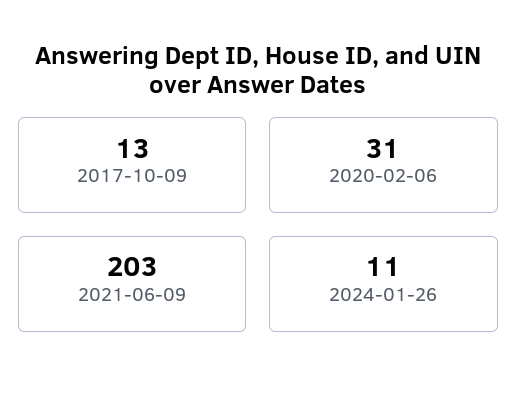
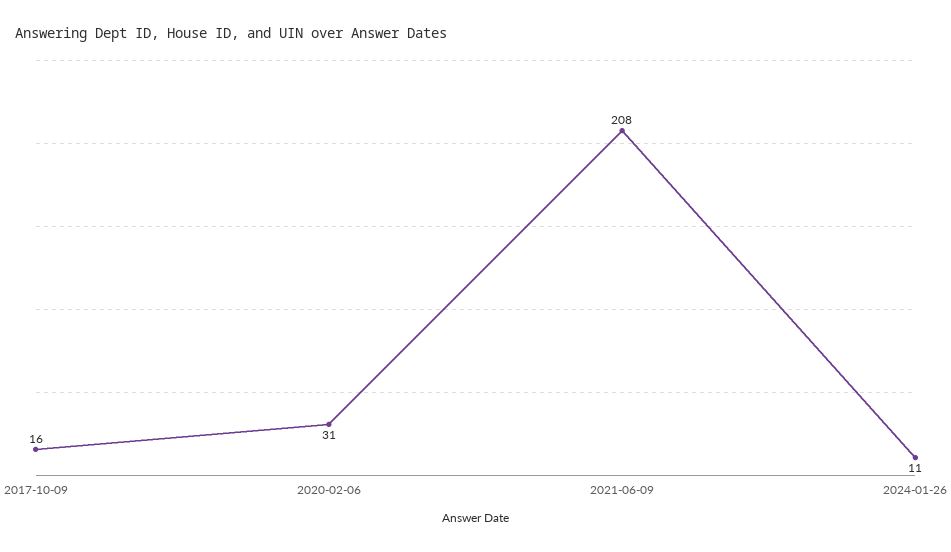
2017-10-09: 13 -> 16
2021-06-09: 203 -> 208

